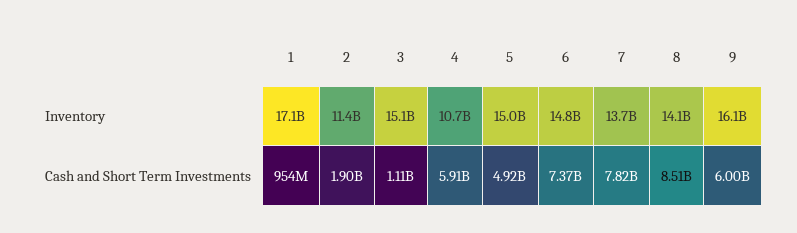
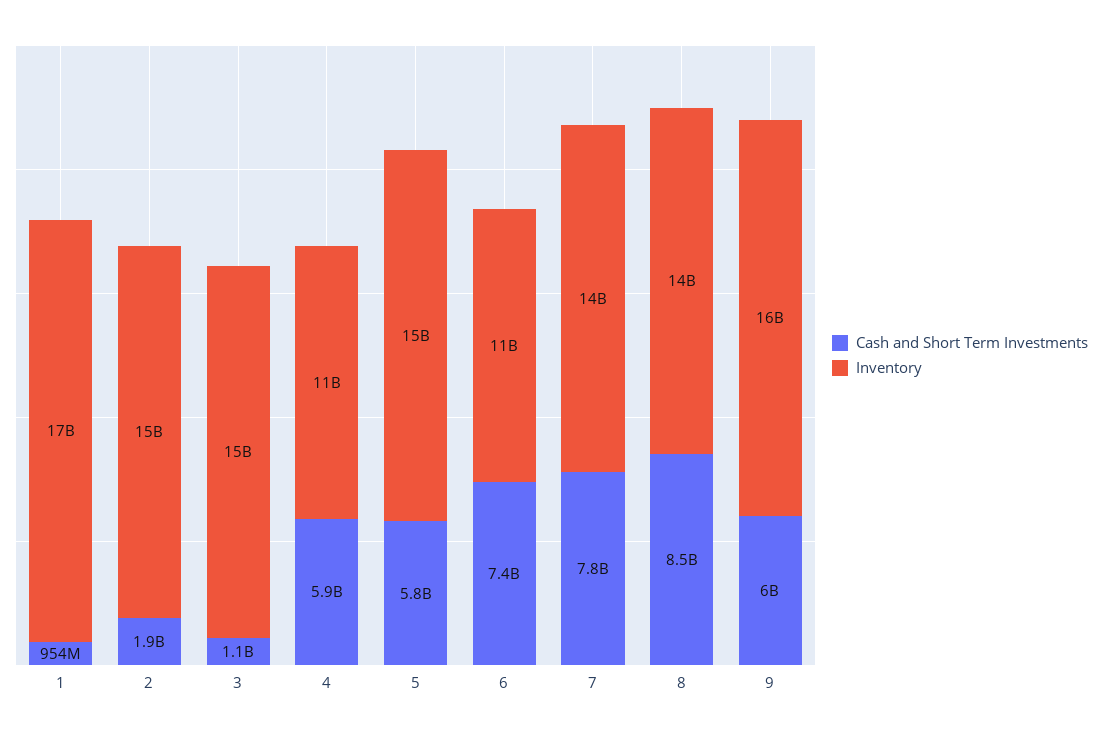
Inventory, 2: 11400000000 -> 15000000000
Inventory, 6: 14800000000 -> 11000000000
Cash and Short Term Investments, 5: 4920000000 -> 5800000000

